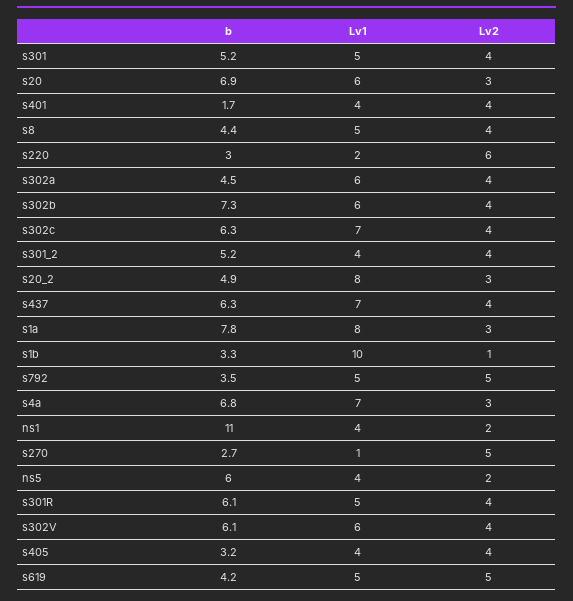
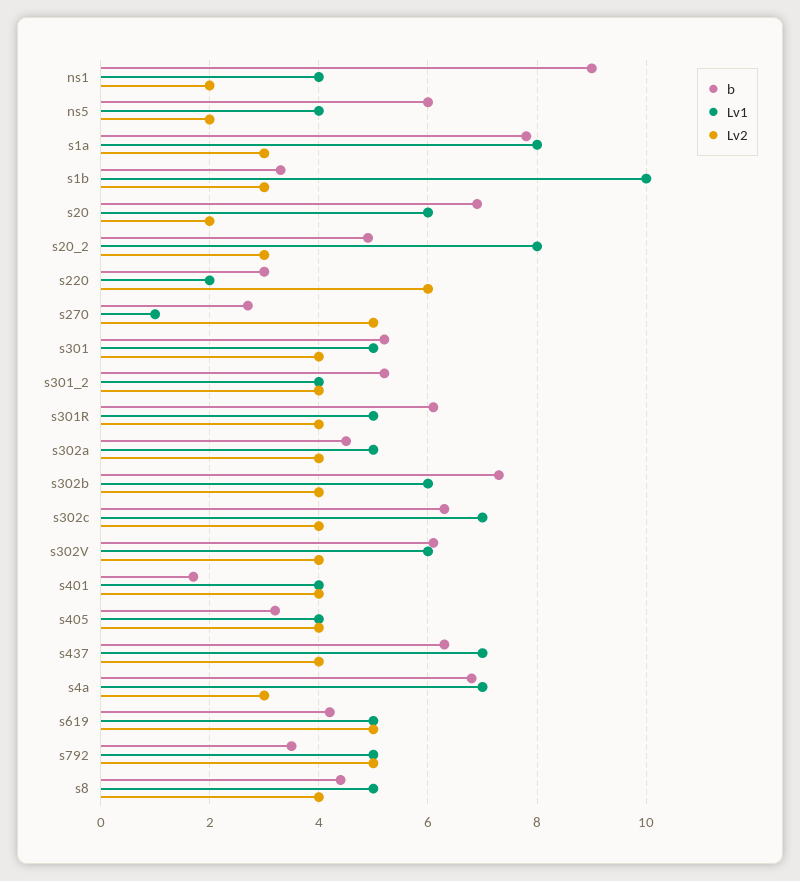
Lv2, s20: 3 -> 2
Lv1, s302a: 6 -> 5
Lv2, s1b: 1 -> 3
b, ns1: 11 -> 9

